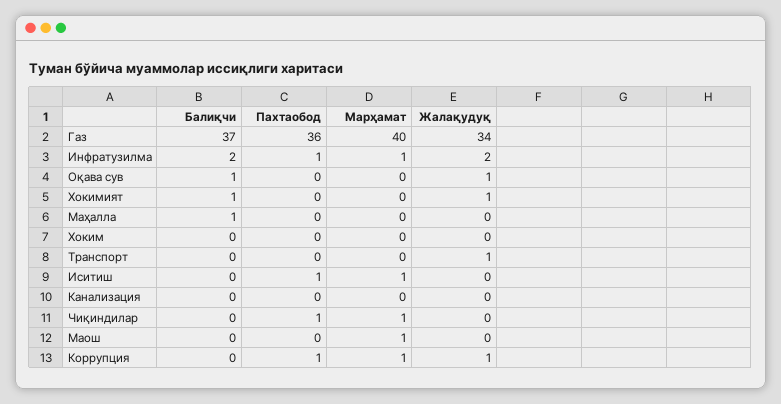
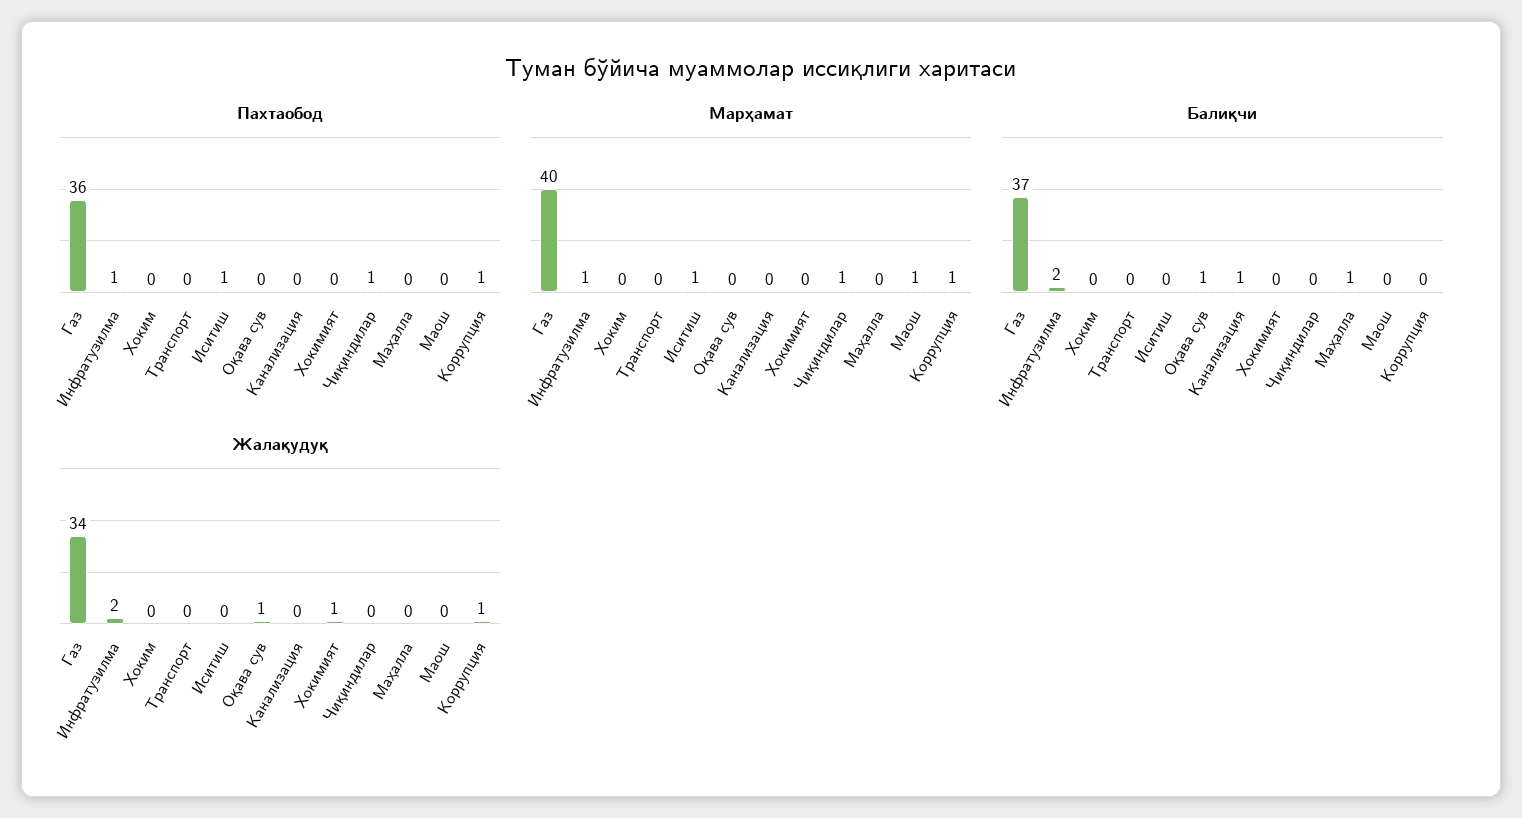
Балиқчи, Хокимият: 1 -> 0
Жалақудуқ, Транспорт: 1 -> 0
Балиқчи, Канализация: 0 -> 1

